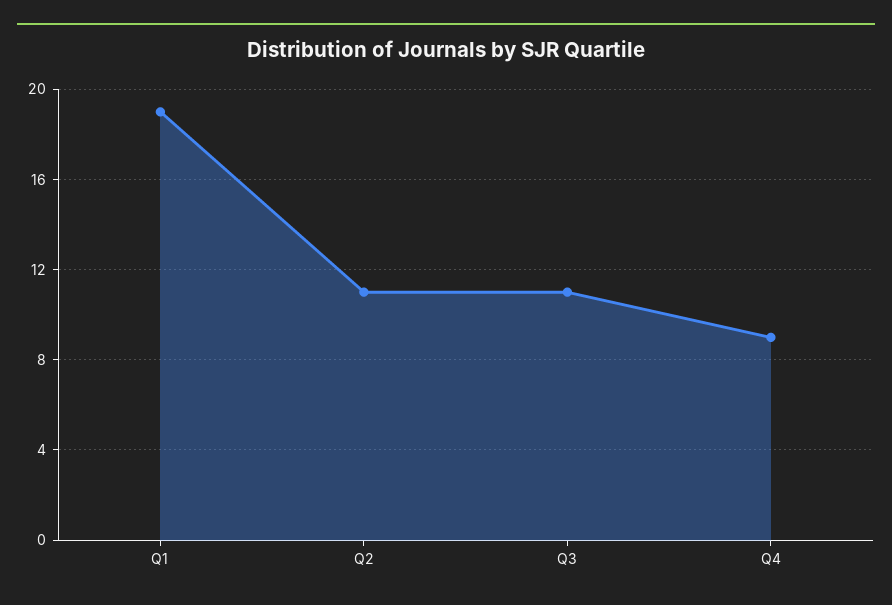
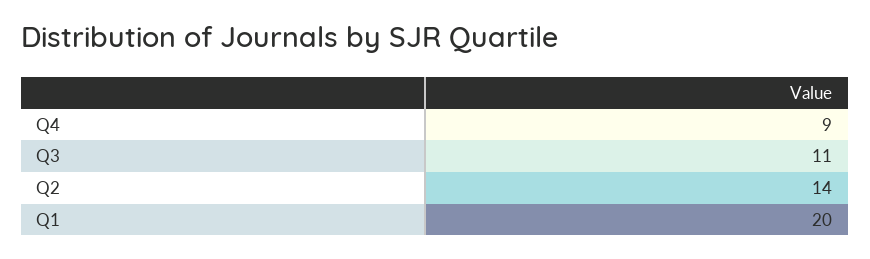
Q1: 19 -> 20
Q2: 11 -> 14

